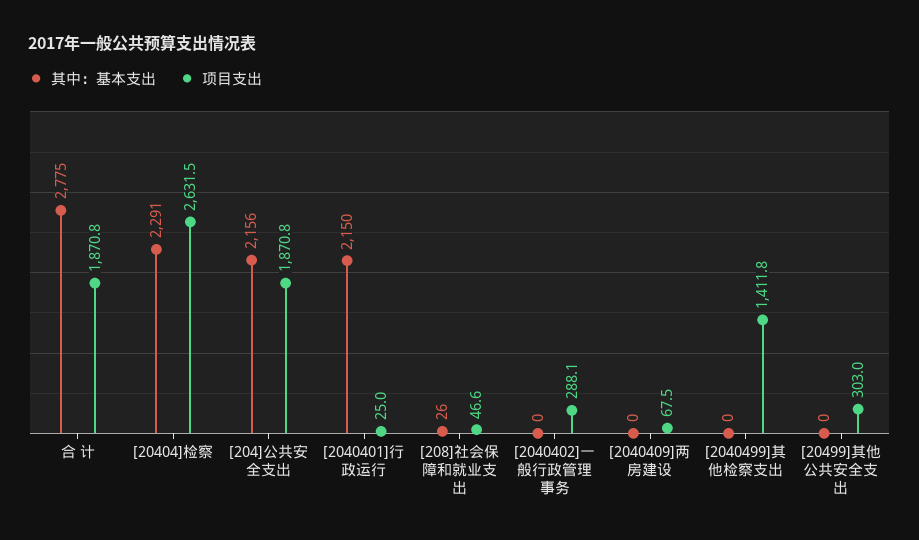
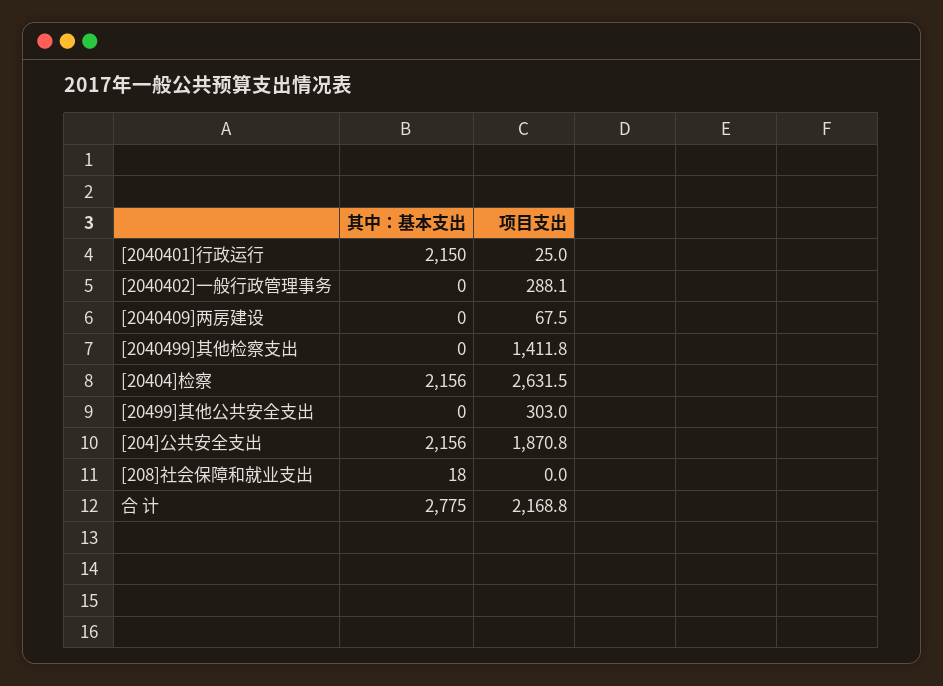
项目支出, 合 计: 1870.8 -> 2168.8
其中：基本支出, [20404]检察: 2291 -> 2156
其中：基本支出, [208]社会保障和就业支出: 26 -> 18
项目支出, [208]社会保障和就业支出: 46.6 -> 0

